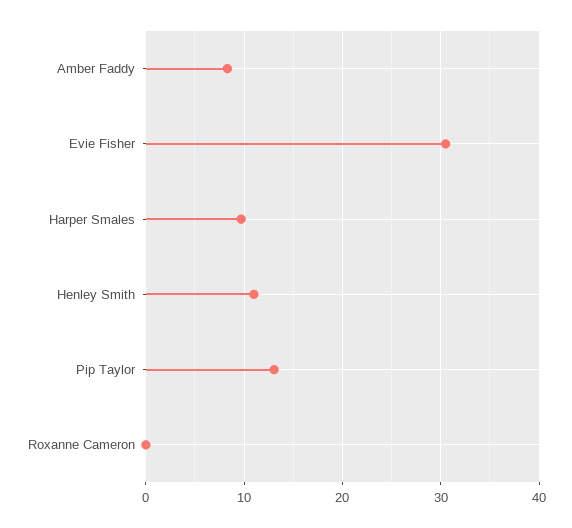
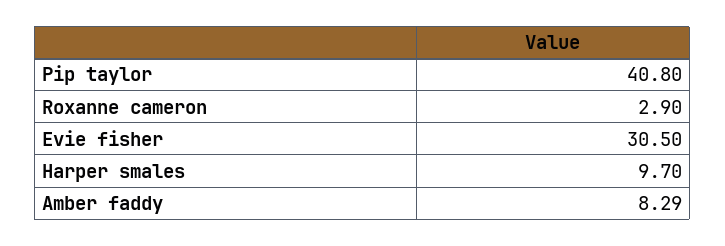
Henley Smith: 11 -> none
Pip Taylor: 13 -> 40.8
Roxanne Cameron: 0 -> 2.9

